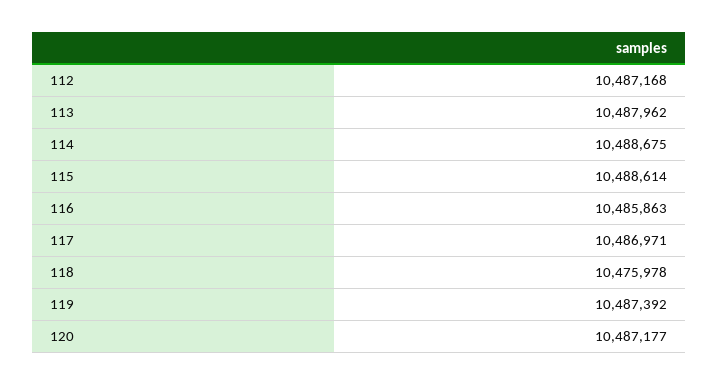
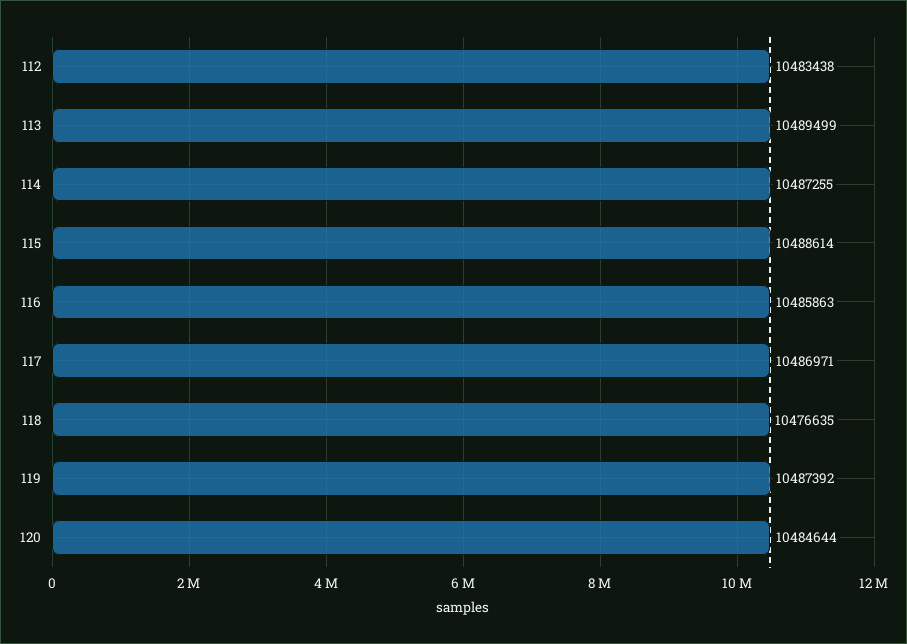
112: 10487168 -> 10483438
113: 10487962 -> 10489499
114: 10488675 -> 10487255
118: 10475978 -> 10476635
120: 10487177 -> 10484644

